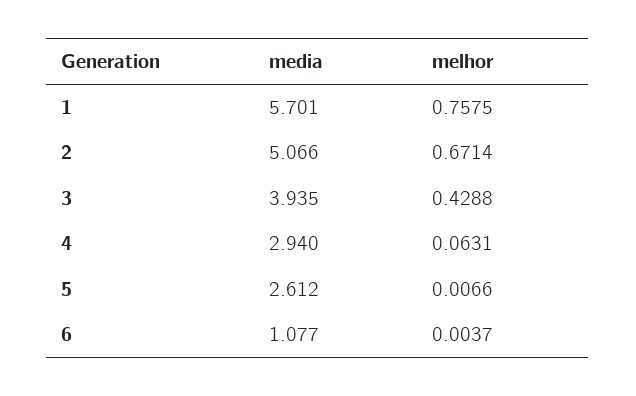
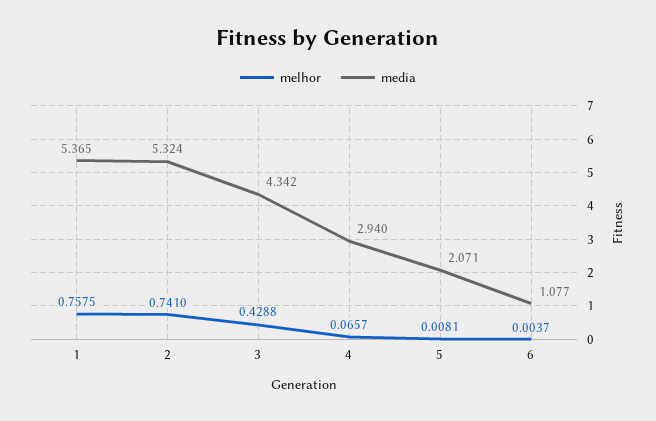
media, 1: 5.701 -> 5.365
media, 2: 5.066 -> 5.324
melhor, 2: 0.6714 -> 0.741
media, 3: 3.935 -> 4.342
melhor, 4: 0.0631 -> 0.0657
media, 5: 2.612 -> 2.071
melhor, 5: 0.0066 -> 0.0081

